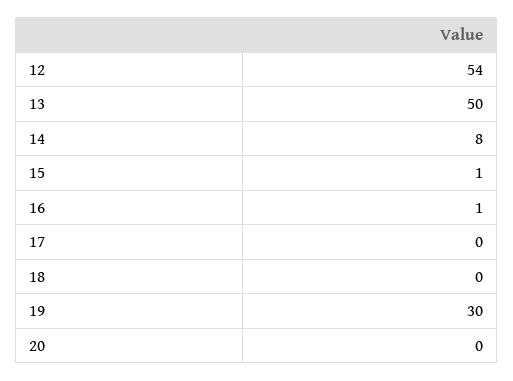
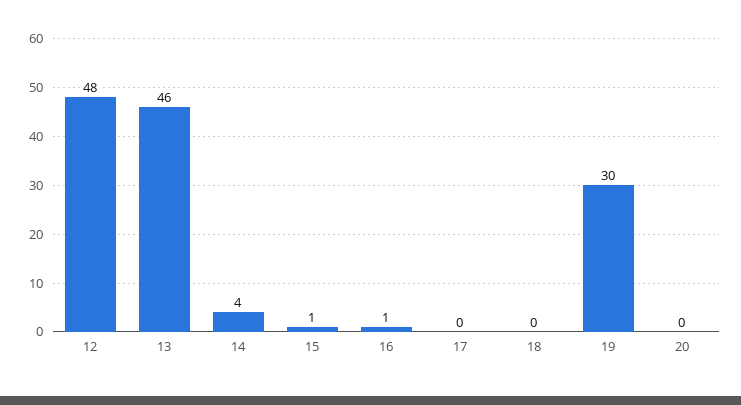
12: 54 -> 48
13: 50 -> 46
14: 8 -> 4

